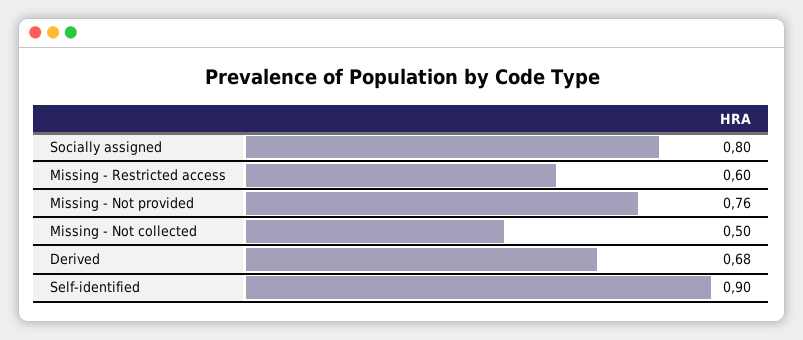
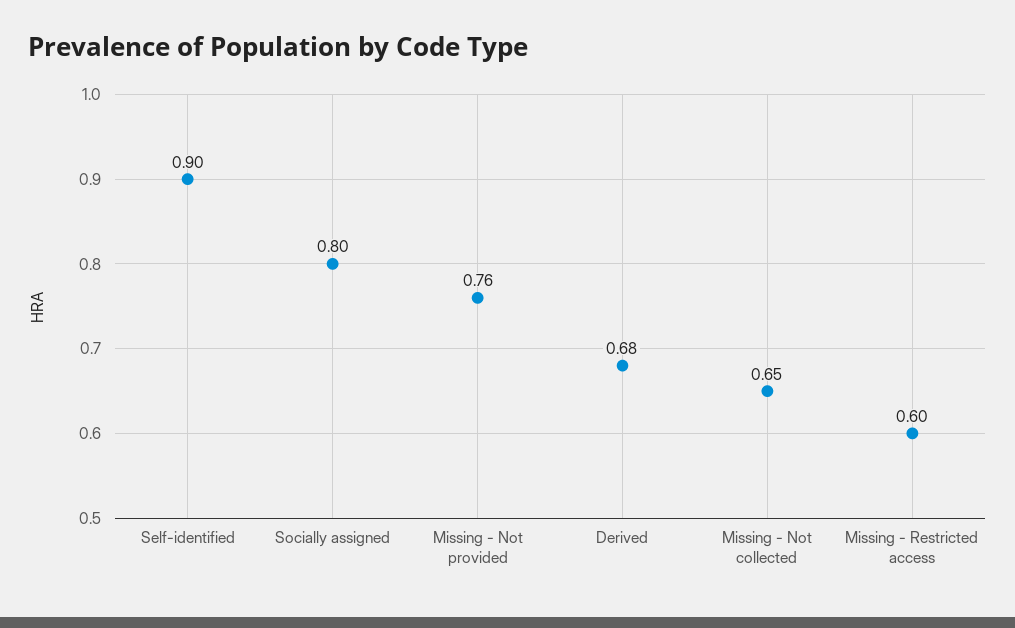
Missing - Not collected: 0.5 -> 0.65

